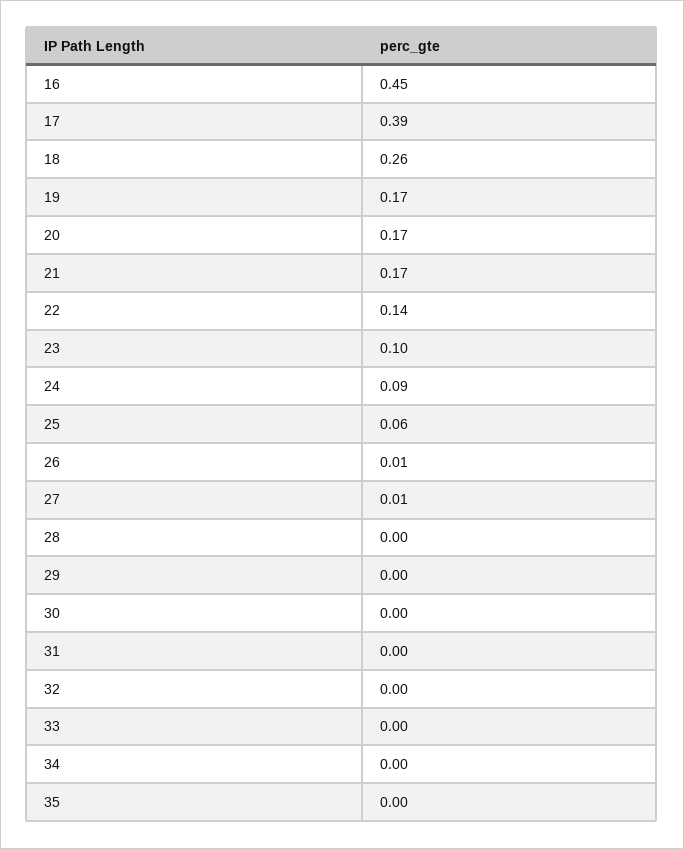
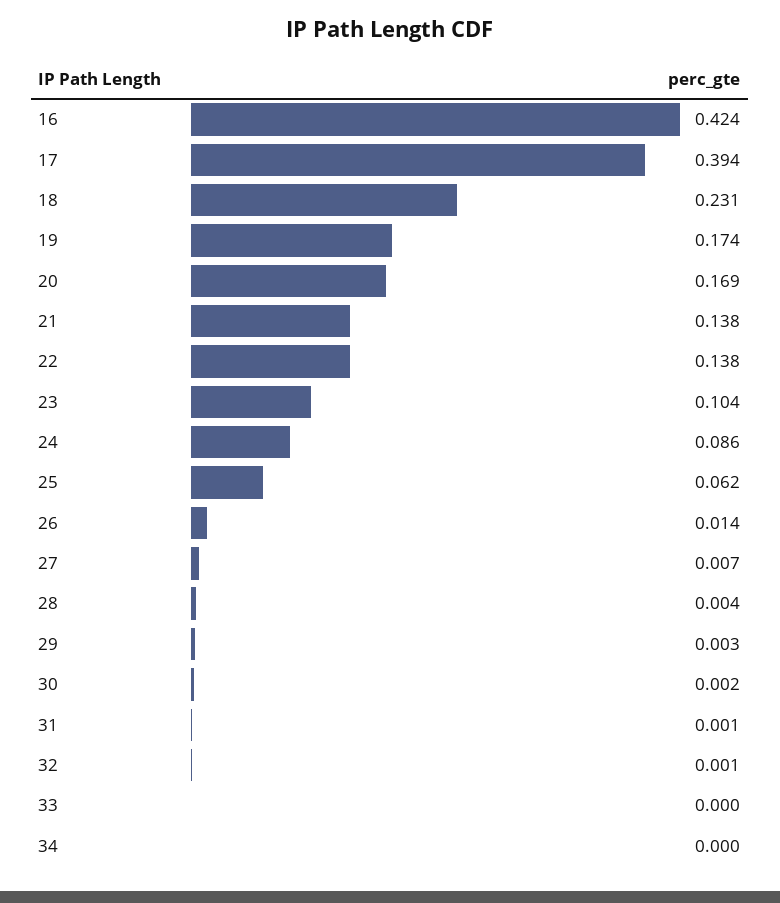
16: 0.45 -> 0.424
18: 0.26 -> 0.231
21: 0.17 -> 0.138
35: 0 -> none

